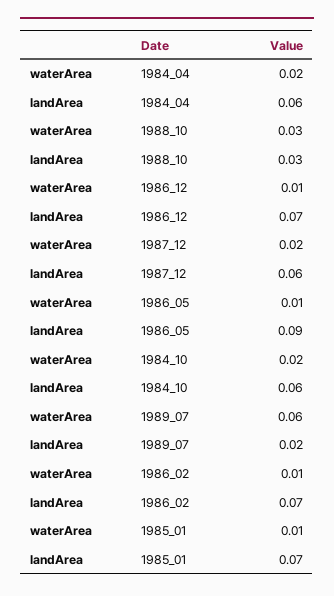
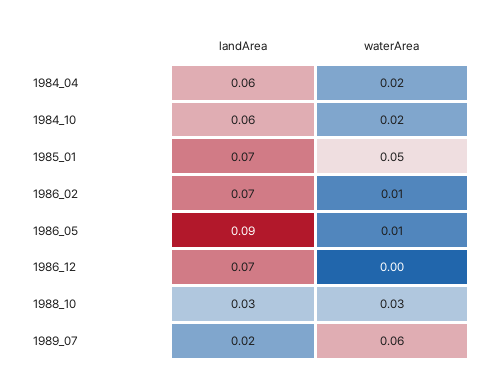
waterArea, 1986_12: 0.01 -> 0
waterArea, 1987_12: 0.02 -> none
landArea, 1987_12: 0.06 -> none
waterArea, 1985_01: 0.01 -> 0.05

